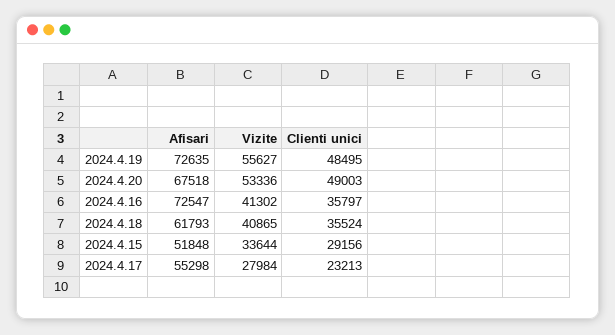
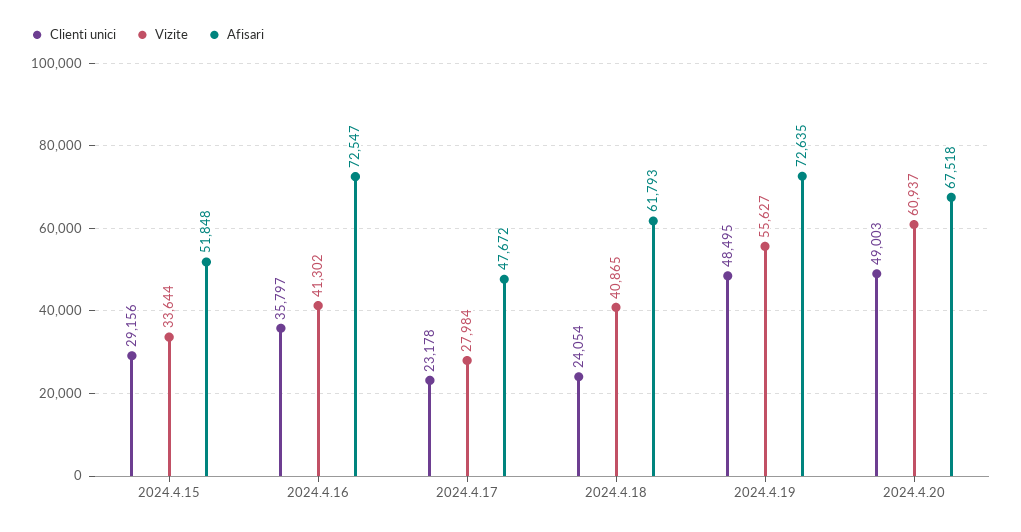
Vizite, 2024.4.20: 53336 -> 60937
Clienti unici, 2024.4.18: 35524 -> 24054
Afisari, 2024.4.17: 55298 -> 47672
Clienti unici, 2024.4.17: 23213 -> 23178

